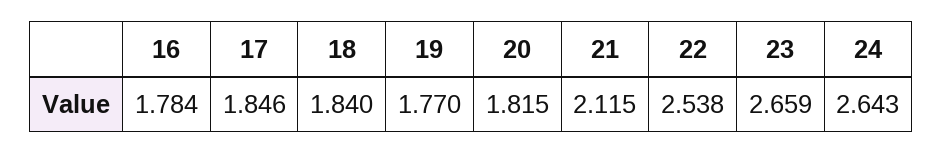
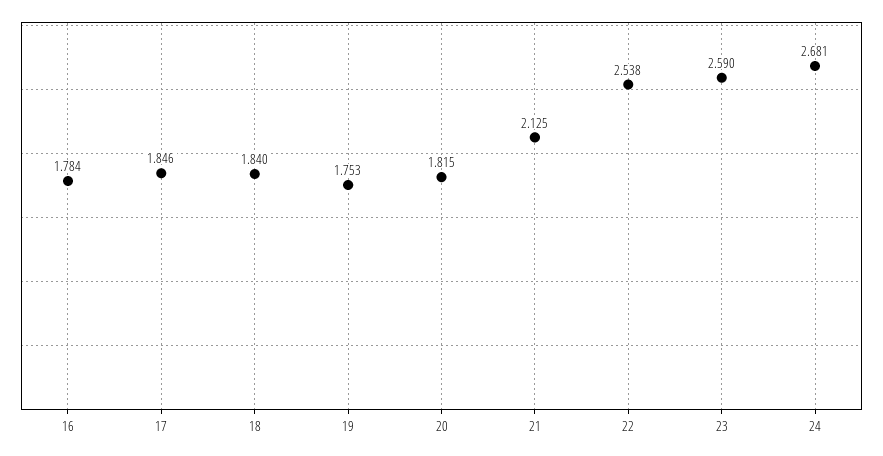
19: 1.77 -> 1.753
21: 2.115 -> 2.125
23: 2.659 -> 2.59
24: 2.643 -> 2.681

